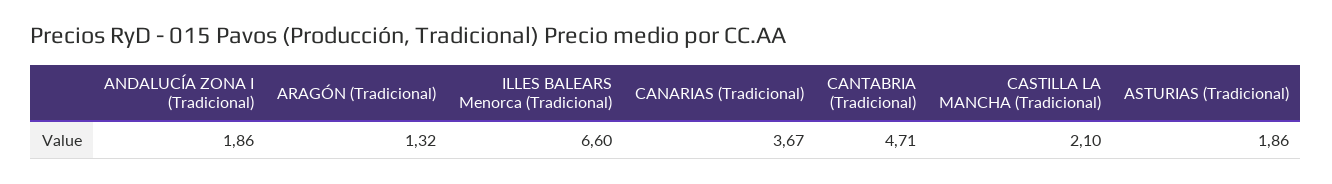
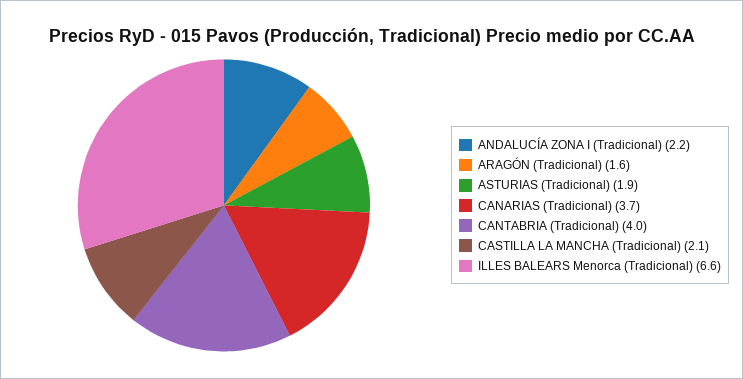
ANDALUCÍA ZONA I (Tradicional): 1.86 -> 2.2
ARAGÓN (Tradicional): 1.32 -> 1.6
CANTABRIA (Tradicional): 4.71 -> 4

